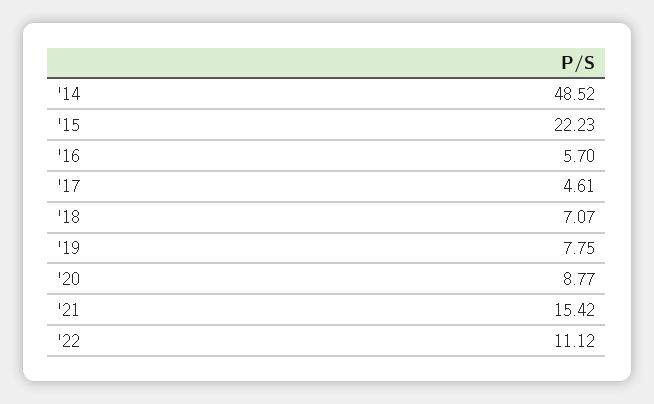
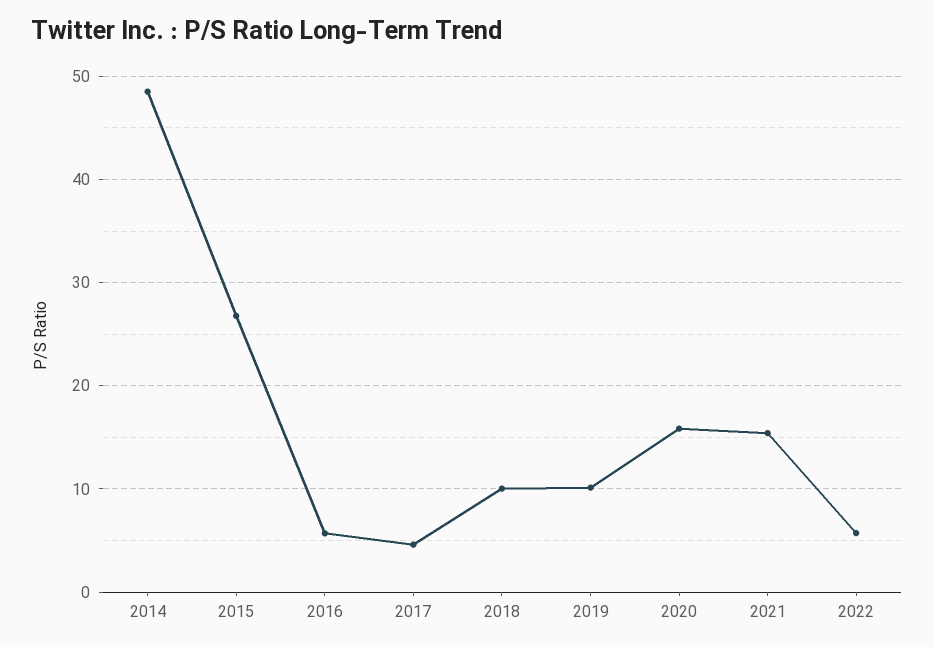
'15: 22.23 -> 27
'18: 7.07 -> 10
'19: 7.75 -> 10
'20: 8.77 -> 16
'22: 11.12 -> 6

